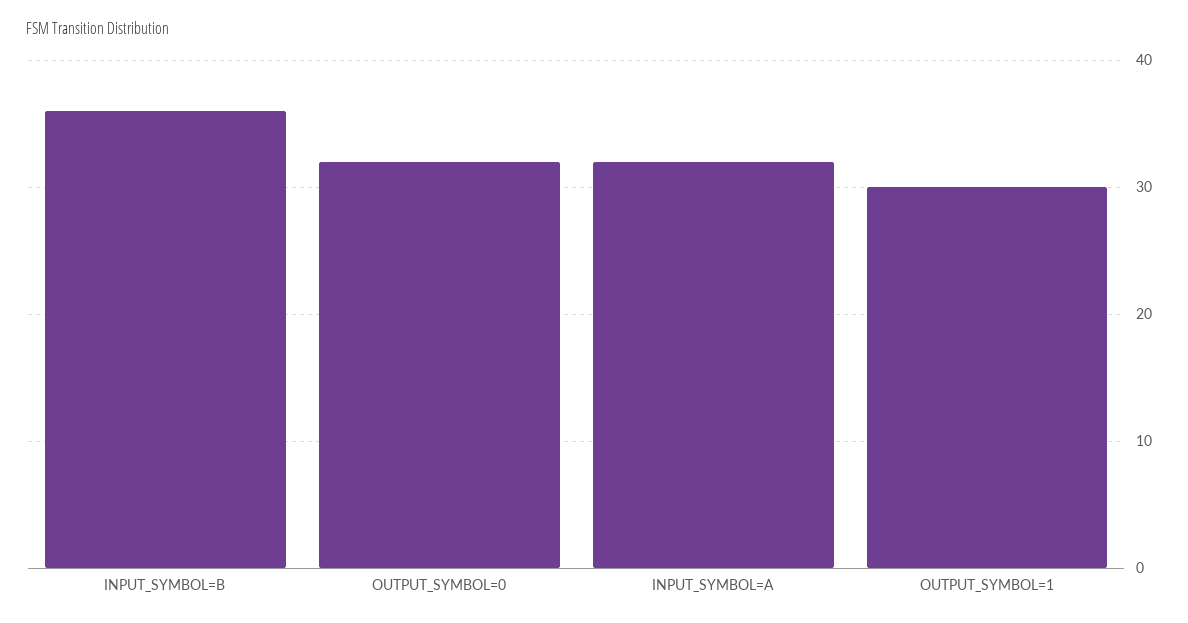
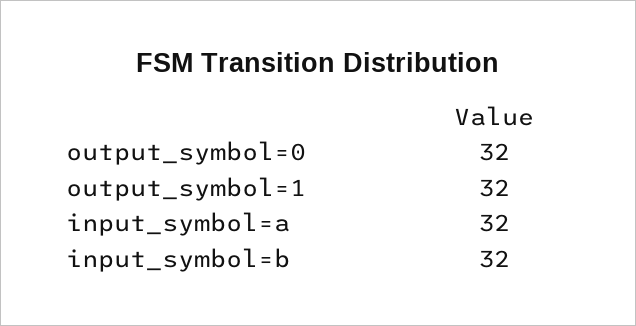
INPUT_SYMBOL=B: 36 -> 32
OUTPUT_SYMBOL=1: 30 -> 32

